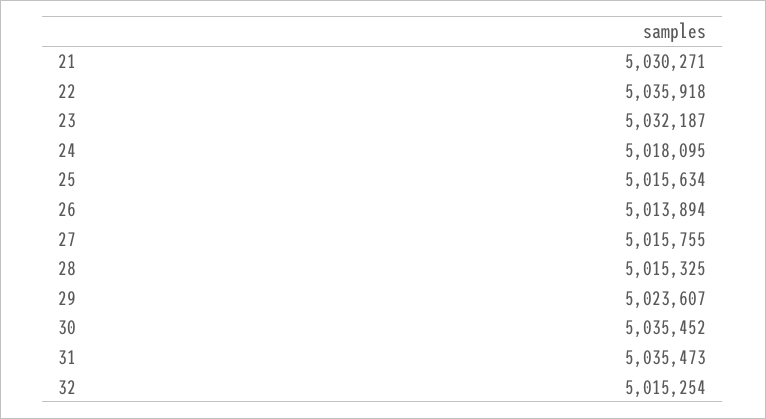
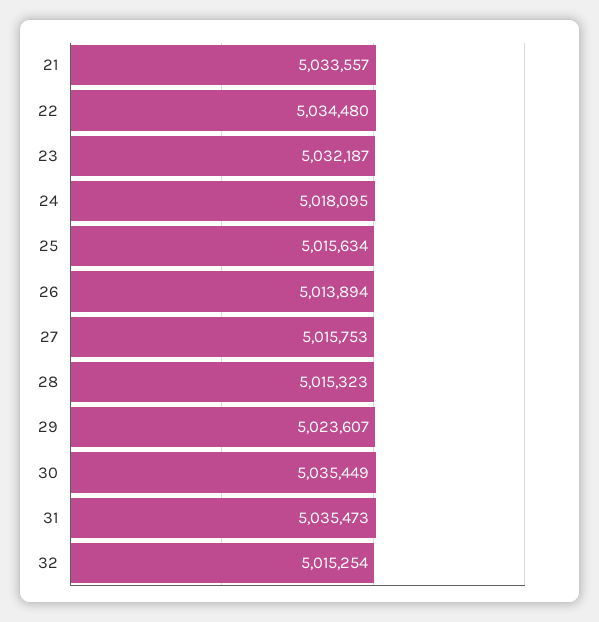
21: 5030271 -> 5033557
22: 5035918 -> 5034480
27: 5015755 -> 5015753
28: 5015325 -> 5015323
30: 5035452 -> 5035449

